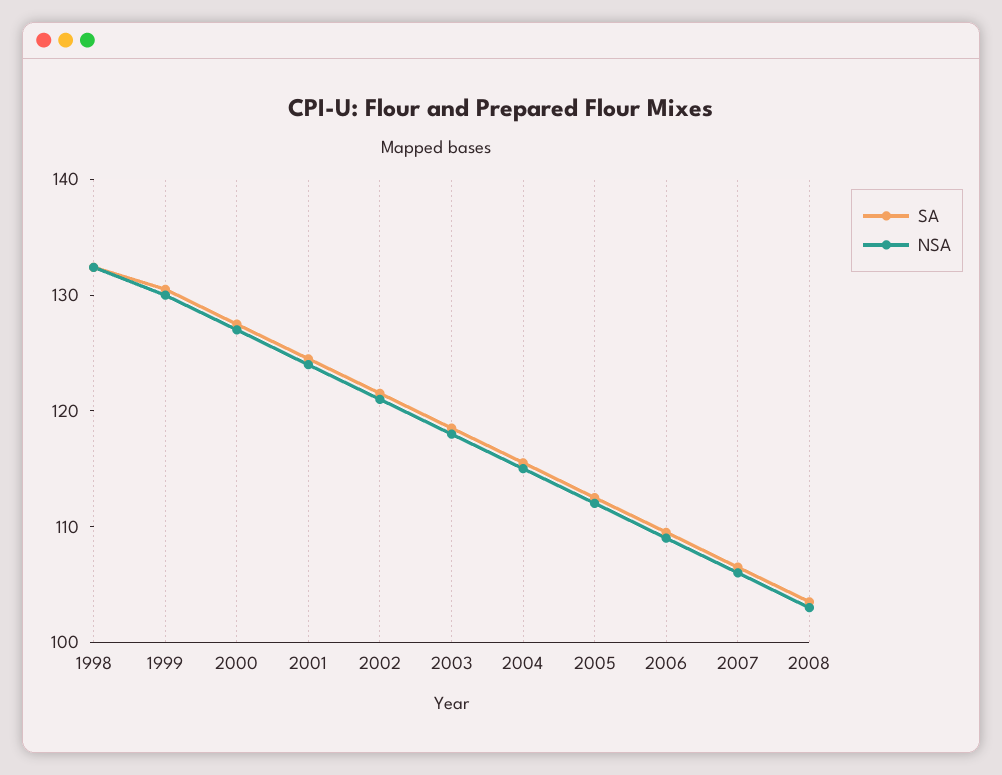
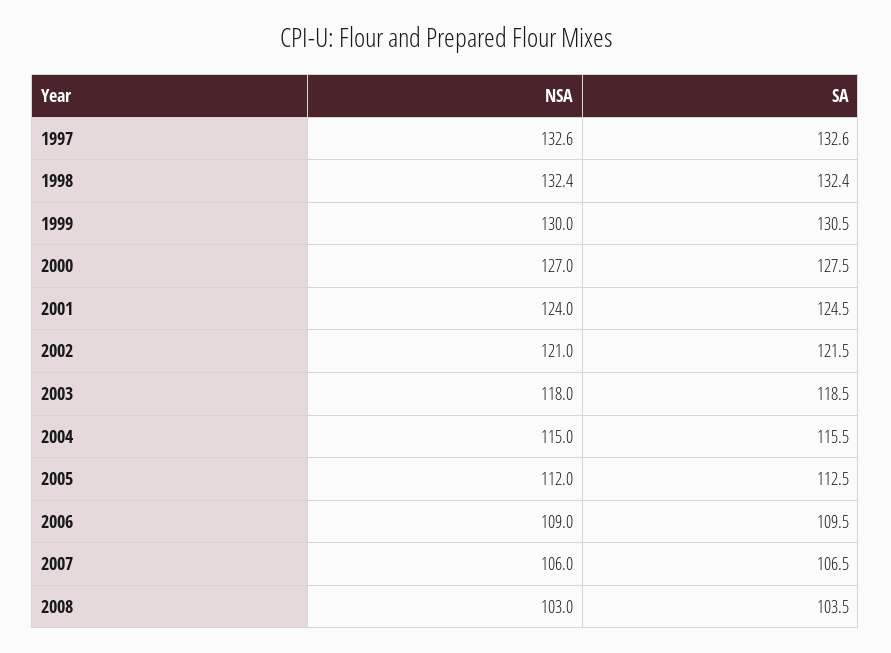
NSA, 1997: none -> 132.6
SA, 1997: none -> 132.6

